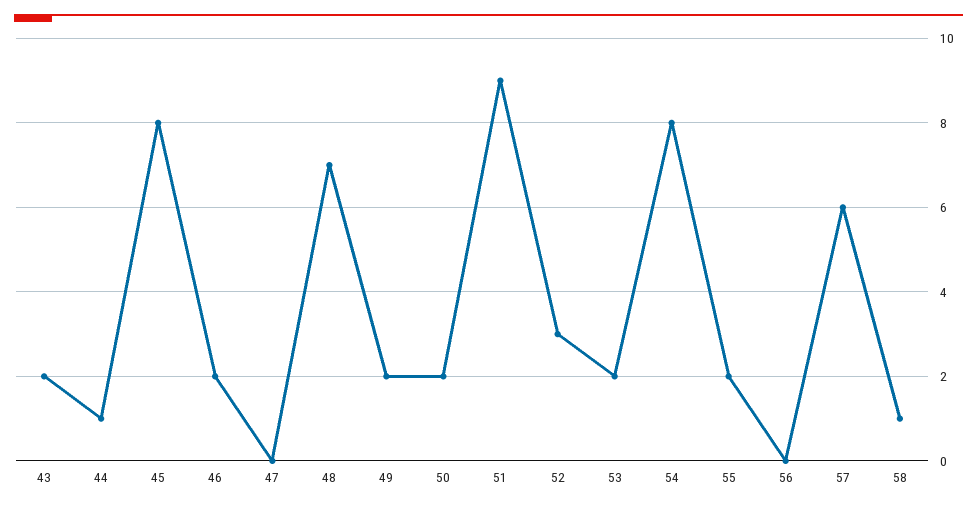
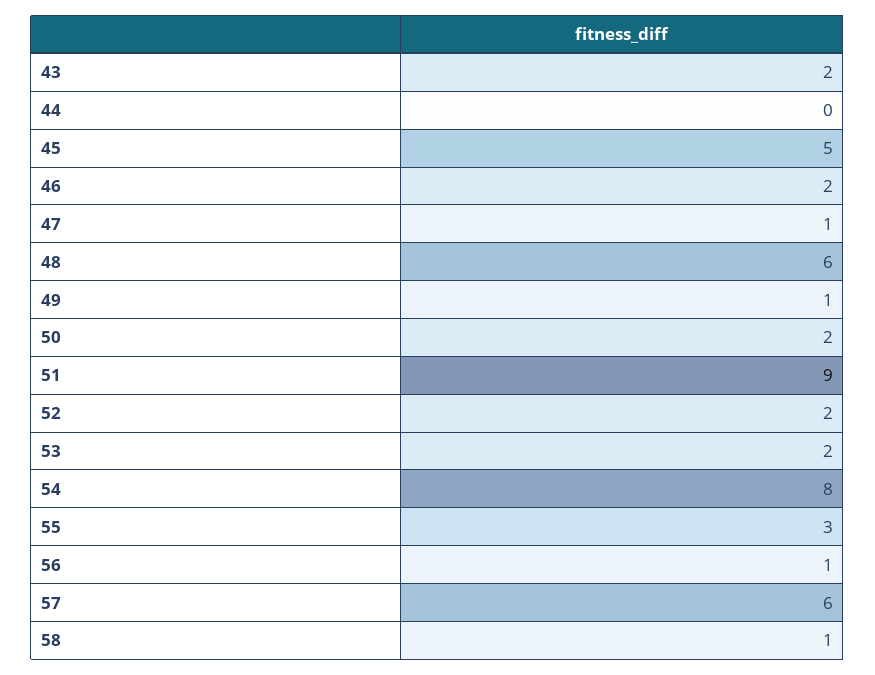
44: 1 -> 0
45: 8 -> 5
47: 0 -> 1
48: 7 -> 6
49: 2 -> 1
52: 3 -> 2
55: 2 -> 3
56: 0 -> 1

